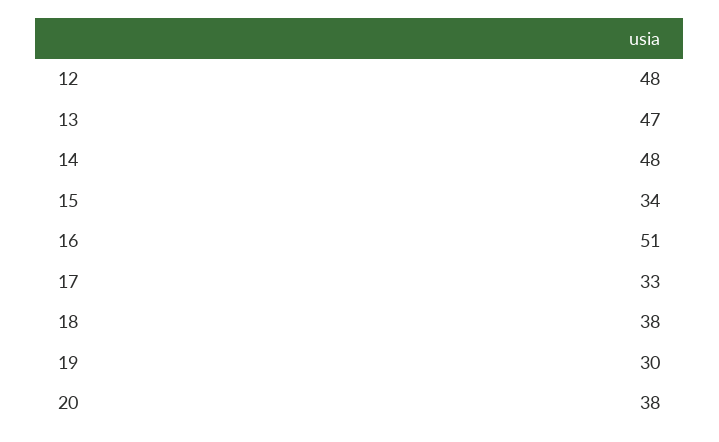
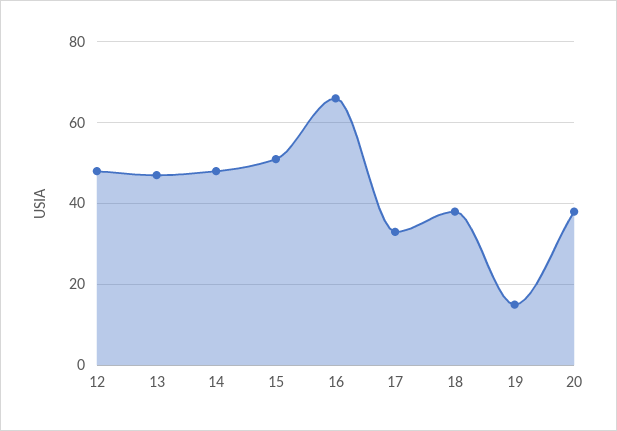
15: 34 -> 50
16: 51 -> 65
19: 30 -> 15

